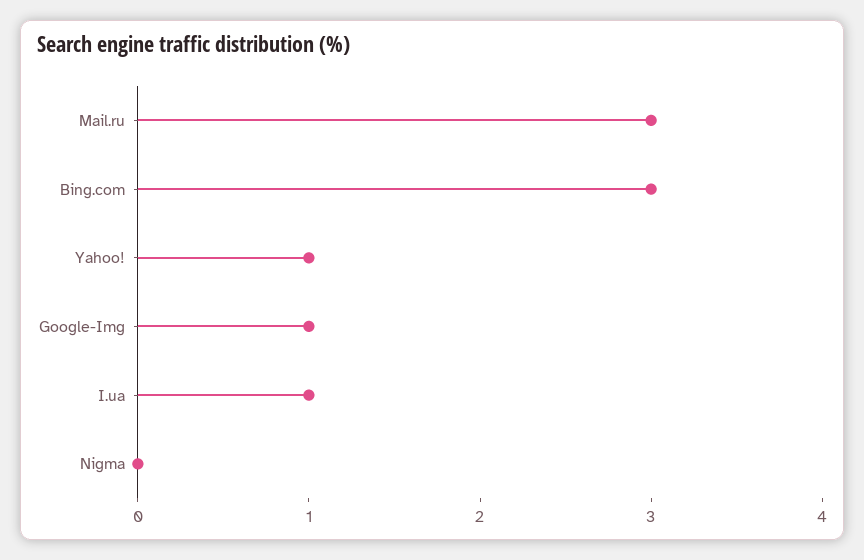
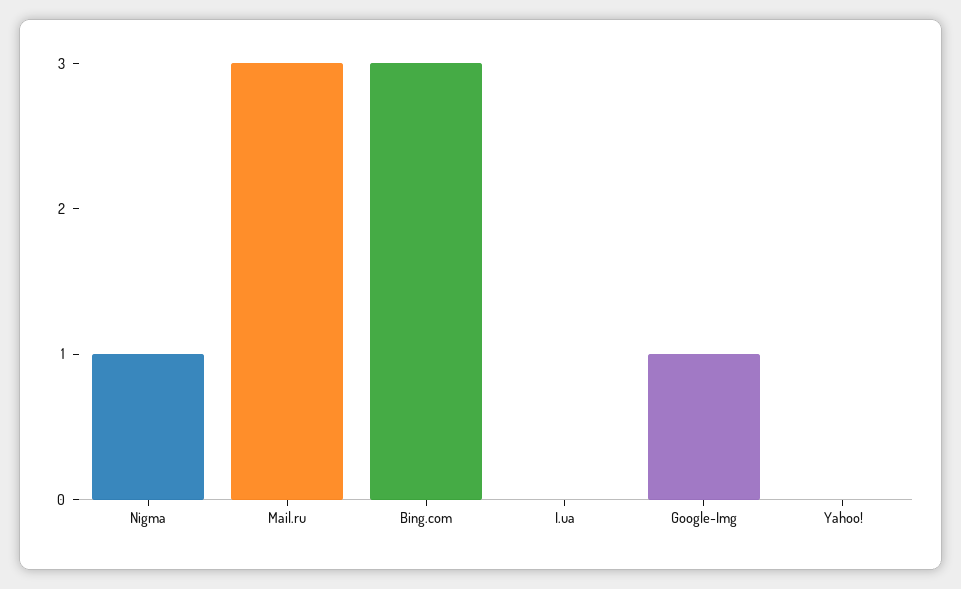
Yahoo!: 1 -> 0
I.ua: 1 -> 0
Nigma: 0 -> 1

